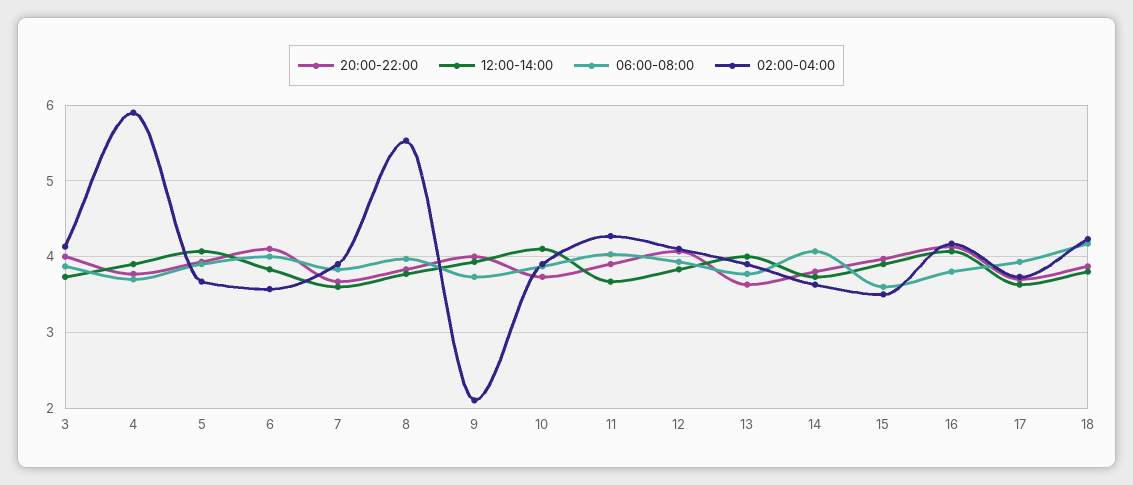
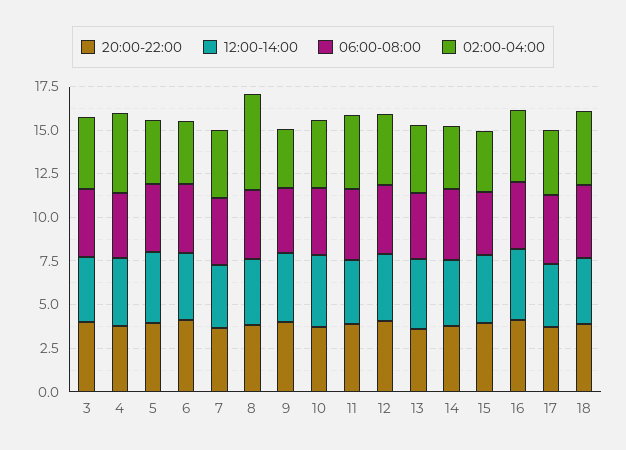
02:00-04:00, 4: 5.9 -> 4.5
02:00-04:00, 9: 2.1 -> 3.5

